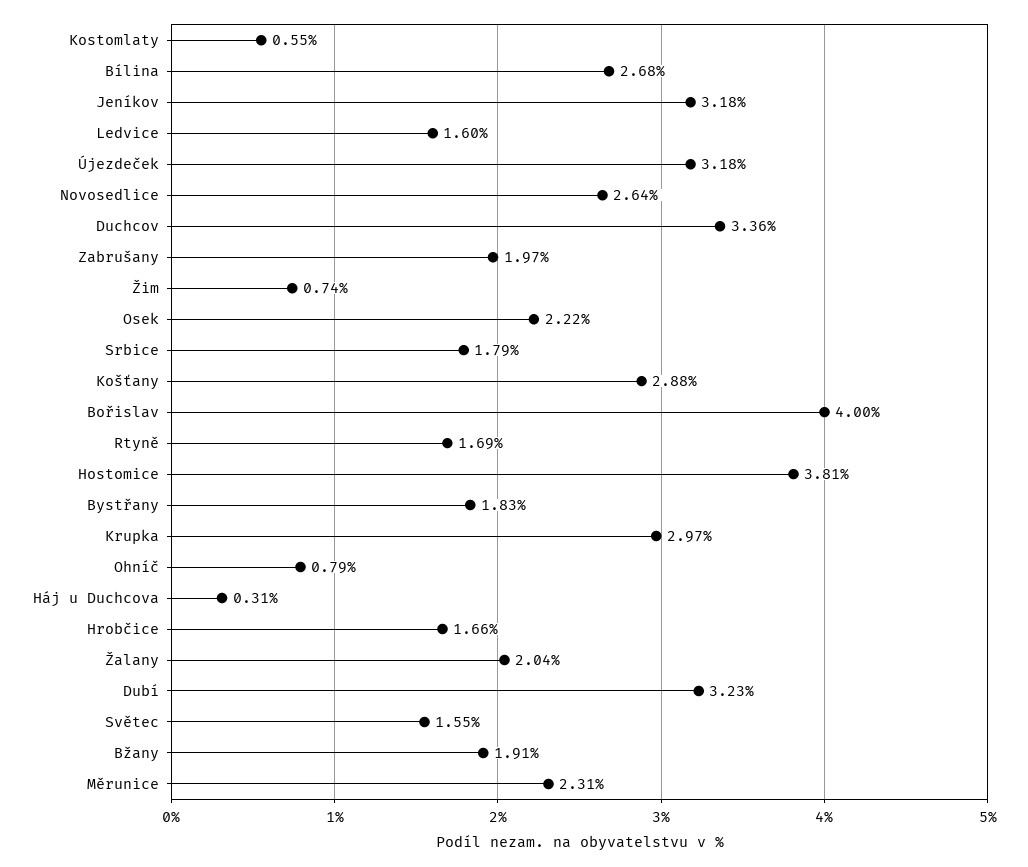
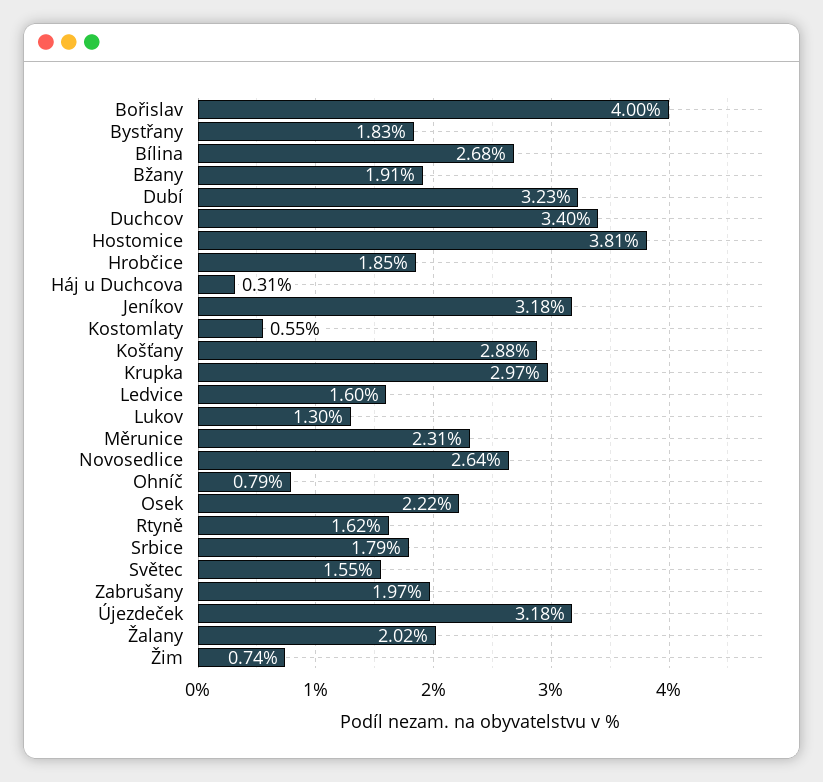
Duchcov: 3.36 -> 3.4
Rtyně: 1.69 -> 1.62
Hrobčice: 1.66 -> 1.85
Žalany: 2.04 -> 2.02
Lukov: none -> 1.3

